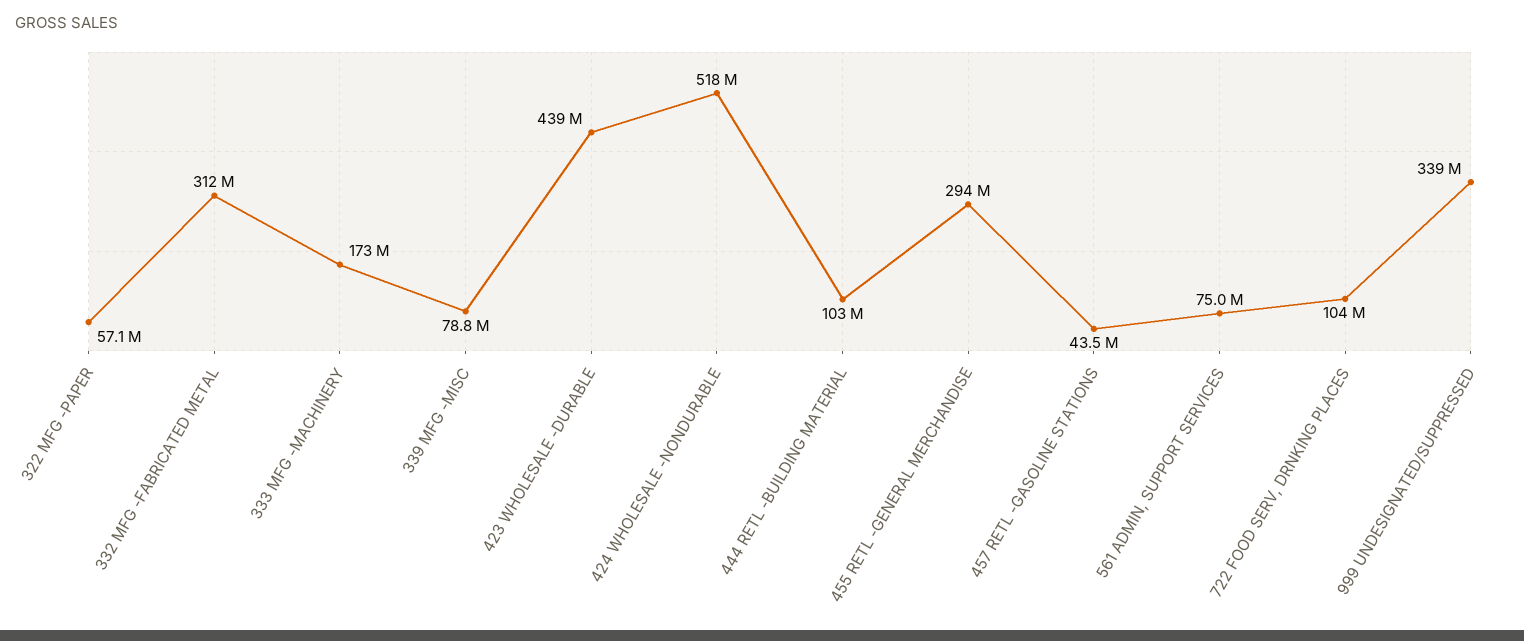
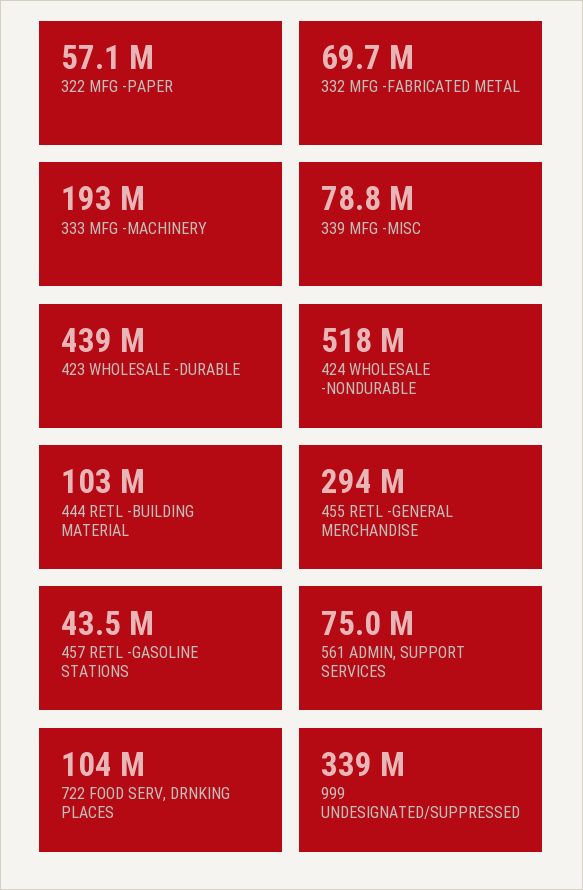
332 MFG -FABRICATED METAL: 312000000 -> 69700000
333 MFG -MACHINERY: 173000000 -> 193000000

